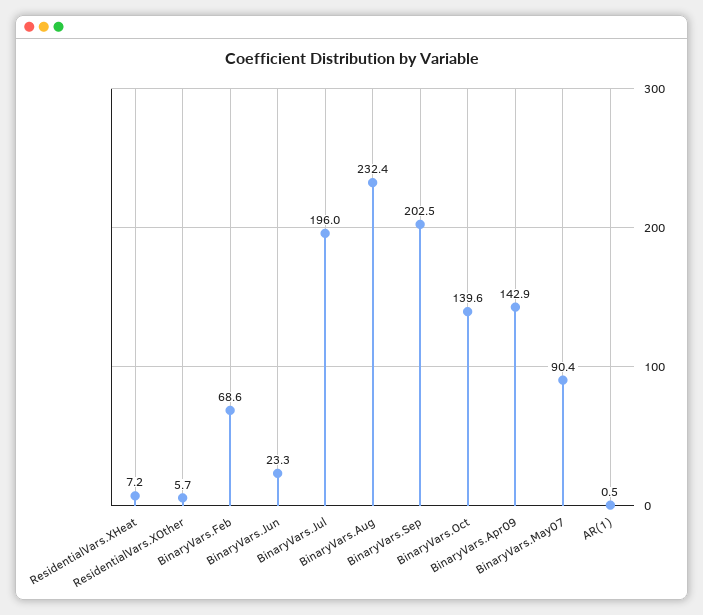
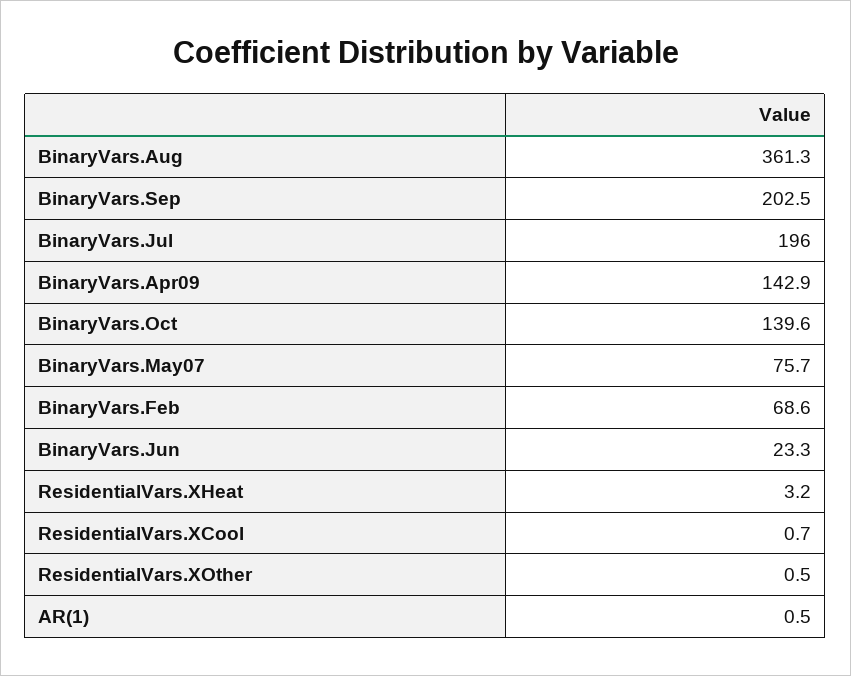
ResidentialVars.XHeat: 7.2 -> 3.2
ResidentialVars.XOther: 5.7 -> 0.5
BinaryVars.Aug: 232.4 -> 361.3
BinaryVars.May07: 90.4 -> 75.7
ResidentialVars.XCool: none -> 0.7

